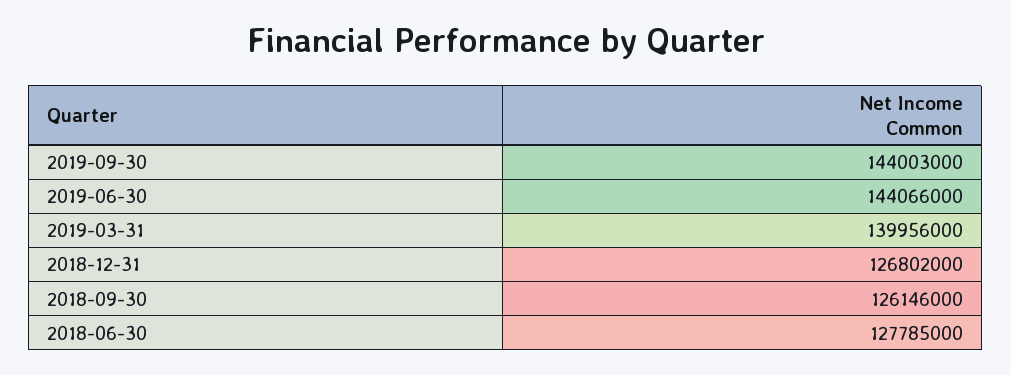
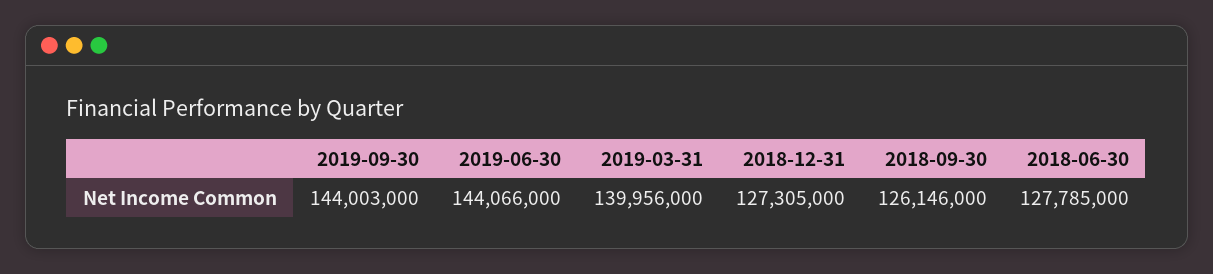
2018-12-31: 126802000 -> 127305000

